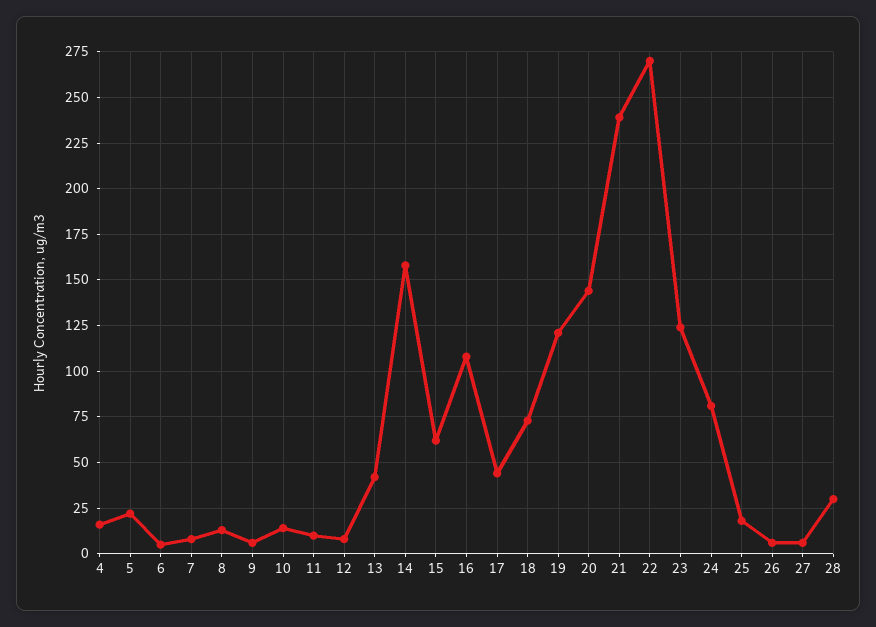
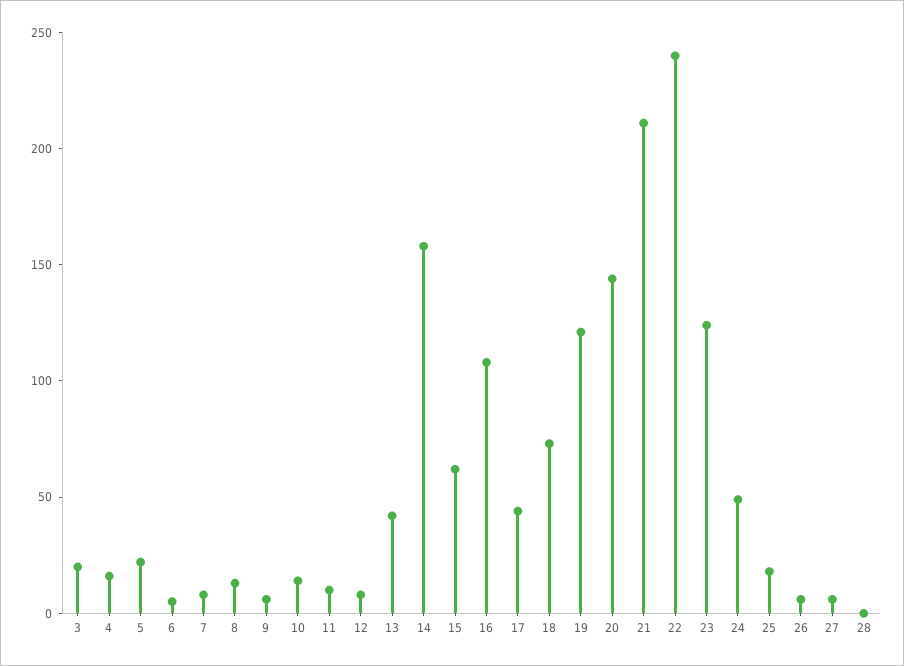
21: 240 -> 210
22: 270 -> 240
24: 80 -> 50
28: 30 -> 0
3: none -> 20

